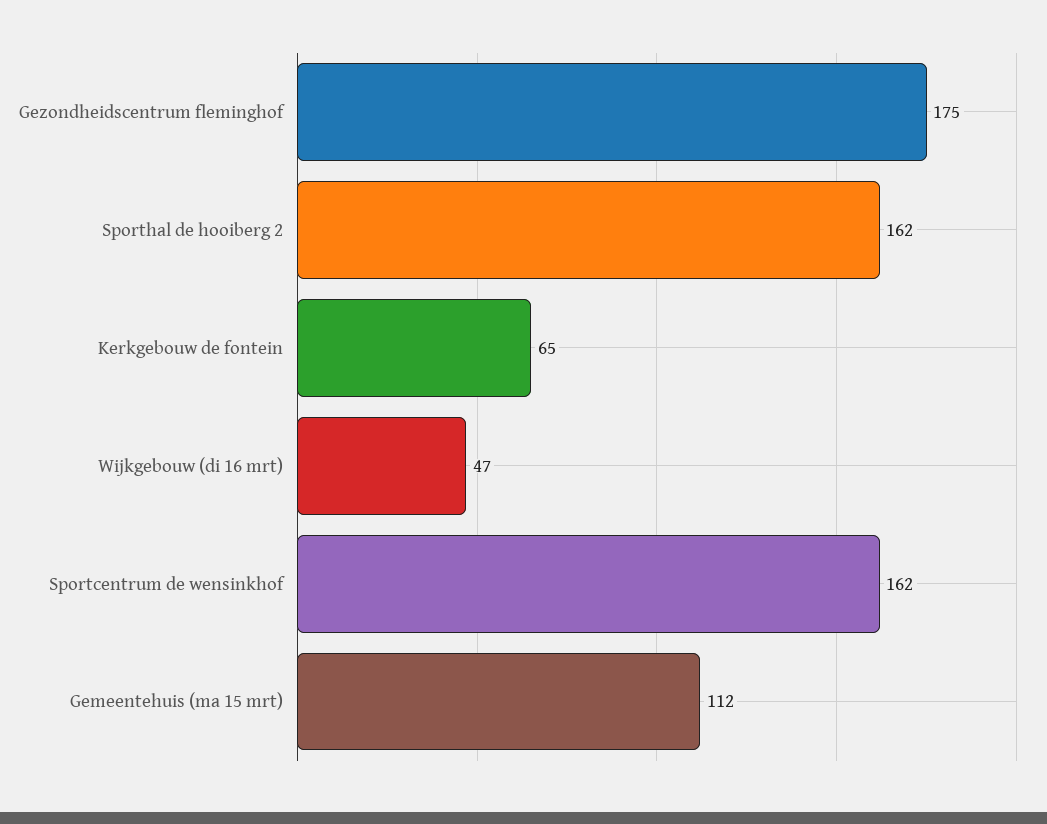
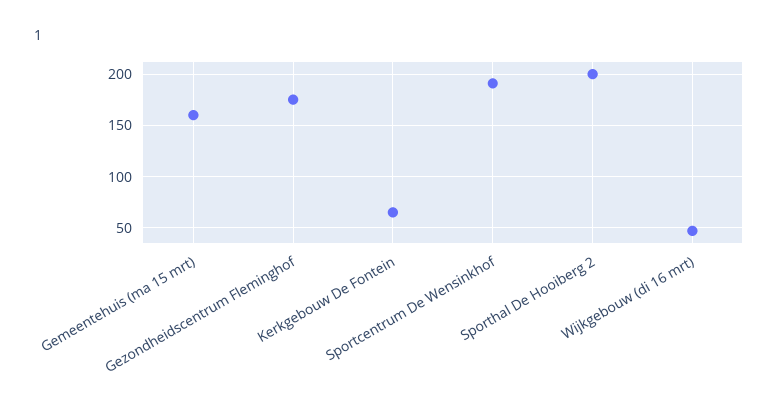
Sporthal de hooiberg 2: 162 -> 200
Sportcentrum de wensinkhof: 162 -> 190
Gemeentehuis (ma 15 mrt): 112 -> 160

